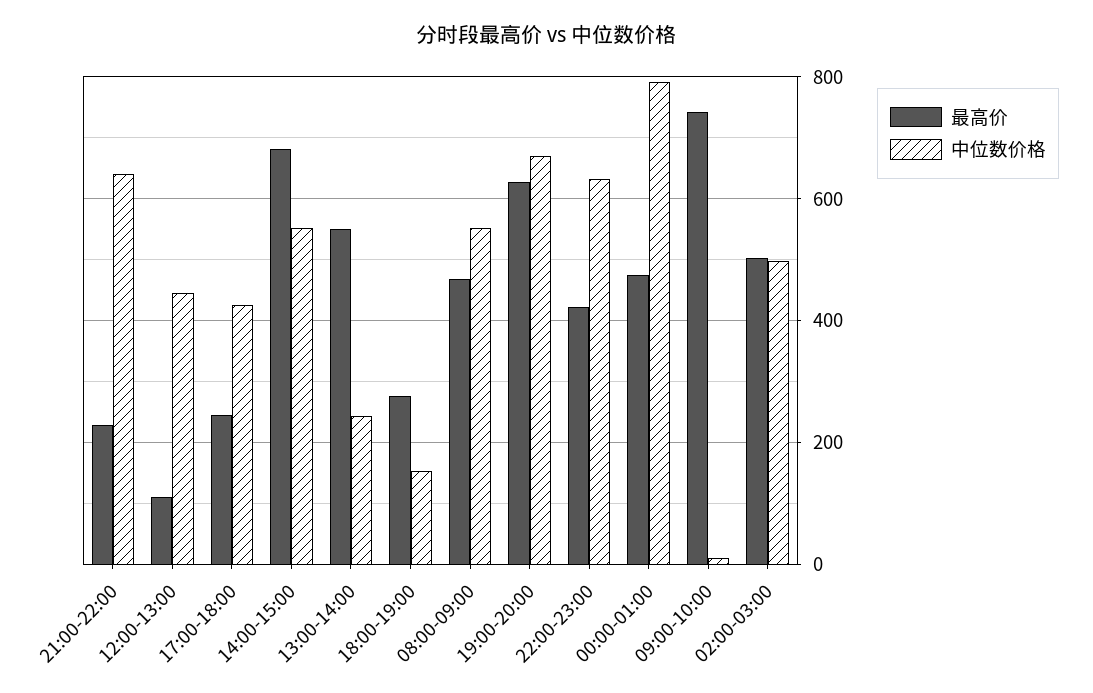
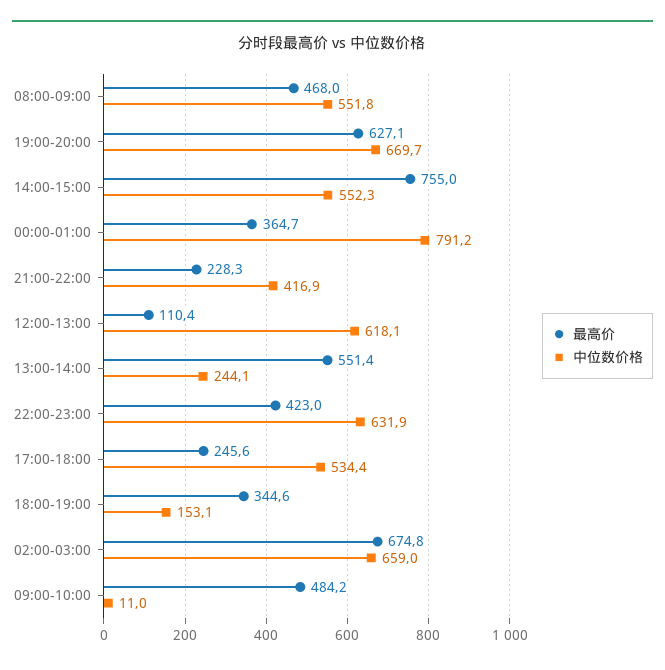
中位数价格, 21:00-22:00: 640 -> 416.9
中位数价格, 12:00-13:00: 440 -> 618.1
中位数价格, 17:00-18:00: 420 -> 534.4
最高价, 14:00-15:00: 680 -> 755
最高价, 18:00-19:00: 280 -> 344.6
最高价, 00:00-01:00: 480 -> 364.7
最高价, 09:00-10:00: 740 -> 484.2
最高价, 02:00-03:00: 500 -> 674.8
中位数价格, 02:00-03:00: 500 -> 659

